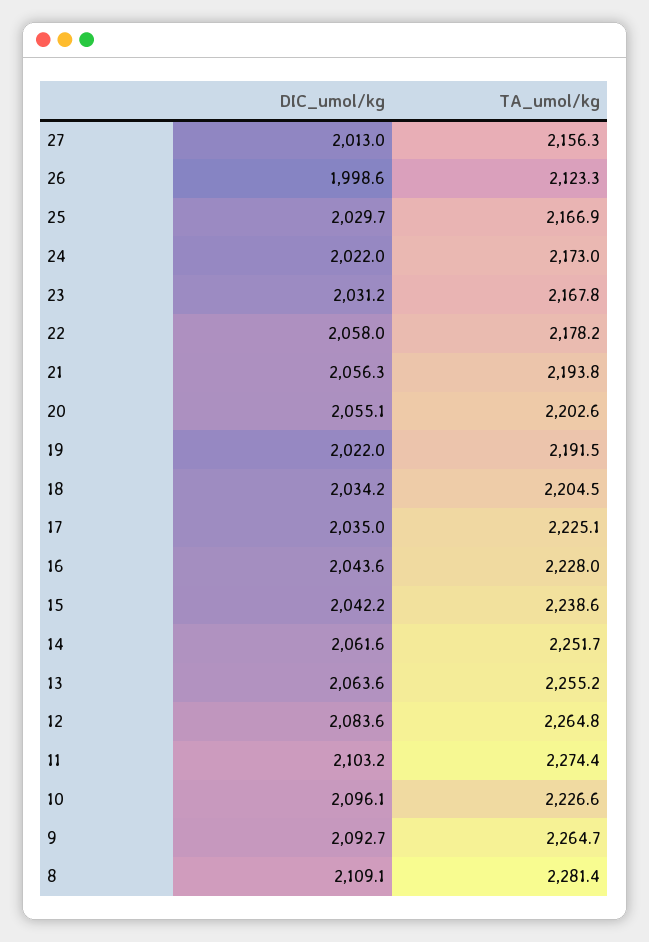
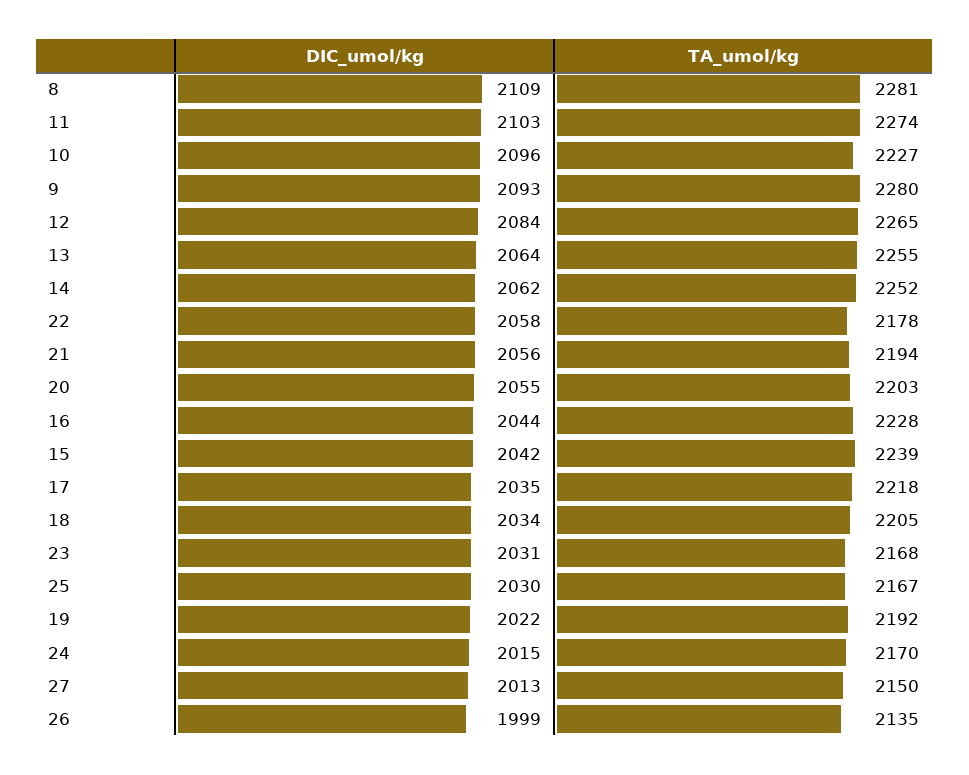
TA_umol/kg, 27: 2156.3 -> 2150
TA_umol/kg, 26: 2123.3 -> 2135
DIC_umol/kg, 24: 2022 -> 2015
TA_umol/kg, 24: 2173 -> 2170
TA_umol/kg, 17: 2225.1 -> 2218
TA_umol/kg, 9: 2264.7 -> 2280

